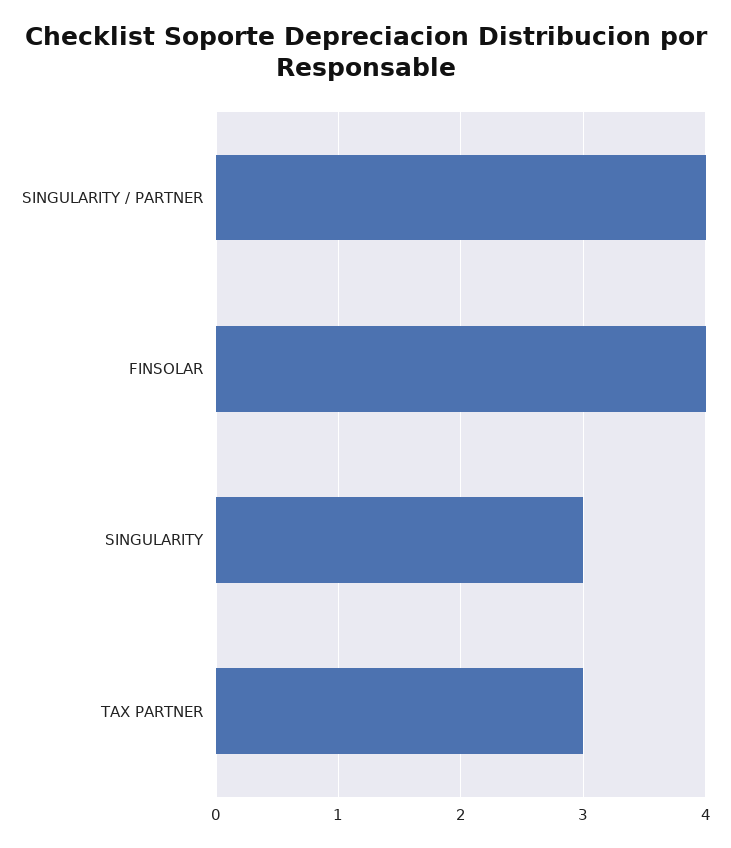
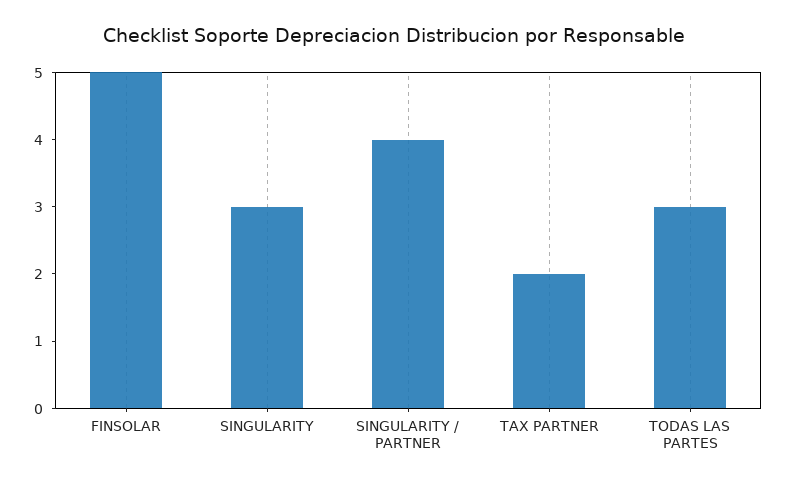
FINSOLAR: 4 -> 5
TAX PARTNER: 3 -> 2
TODAS LAS PARTES: none -> 3

